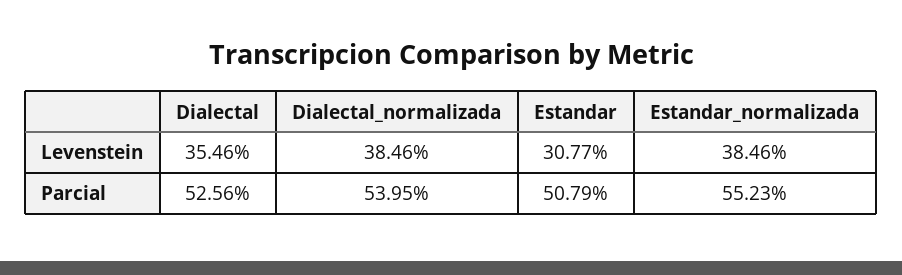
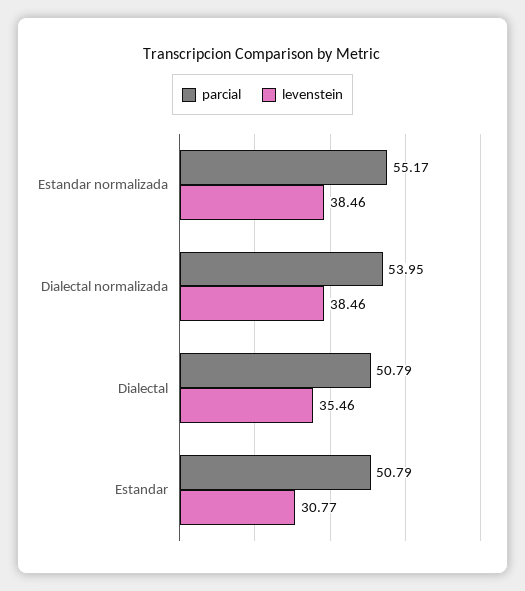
Parcial, Dialectal: 52.56 -> 50.79
Parcial, Estandar_normalizada: 55.23 -> 55.17

